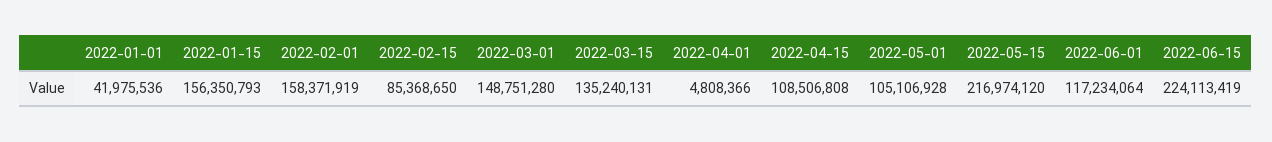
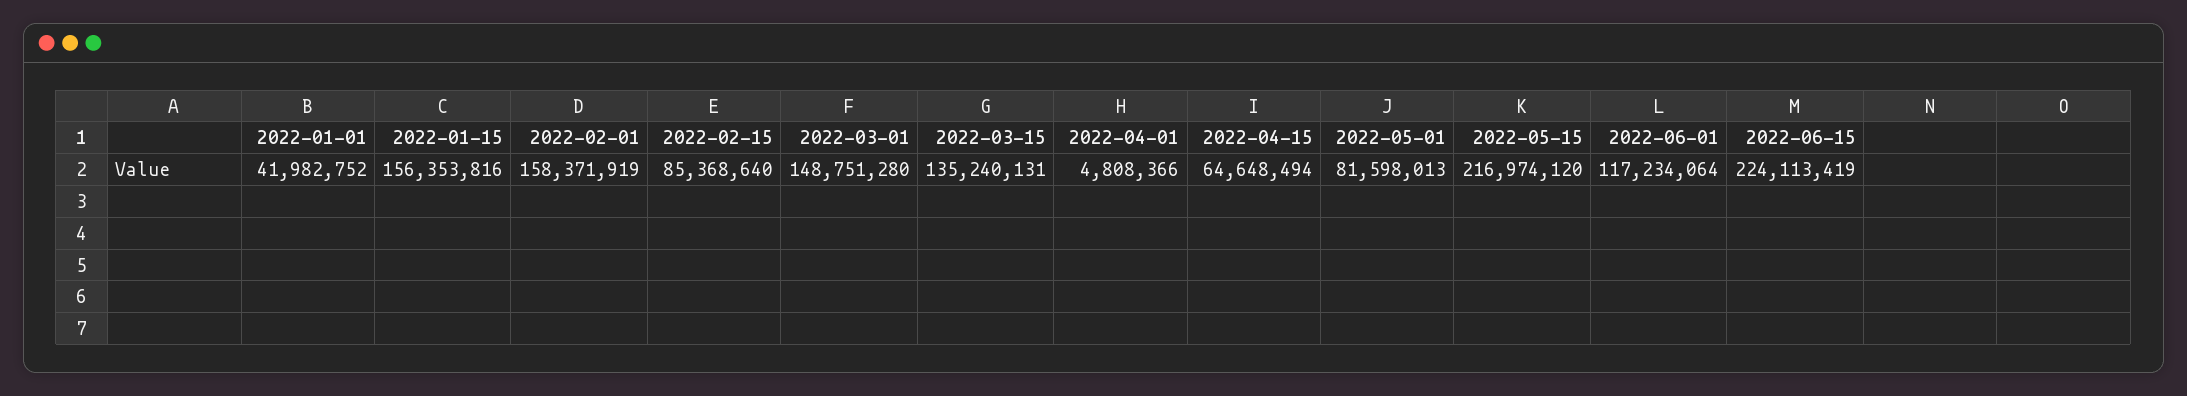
2022-01-01: 41975536 -> 41982752
2022-01-15: 156350793 -> 156353816
2022-02-15: 85368650 -> 85368640
2022-04-15: 108506808 -> 64648494
2022-05-01: 105106928 -> 81598013

